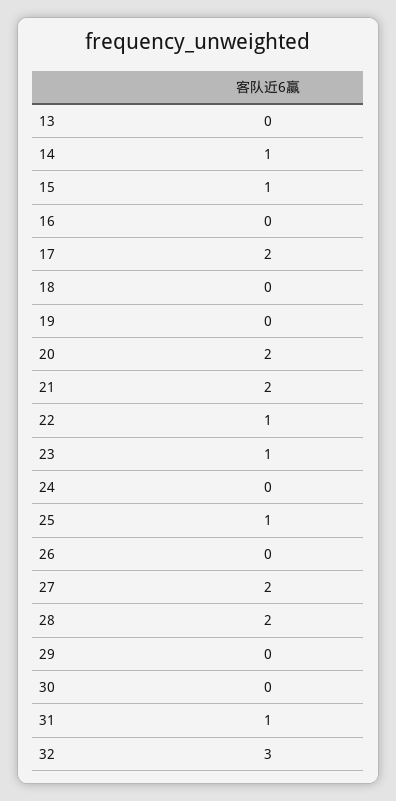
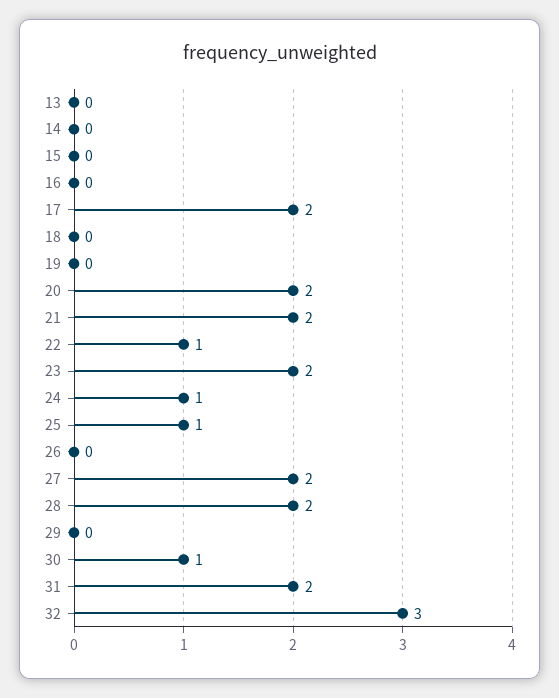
14: 1 -> 0
15: 1 -> 0
23: 1 -> 2
24: 0 -> 1
30: 0 -> 1
31: 1 -> 2

